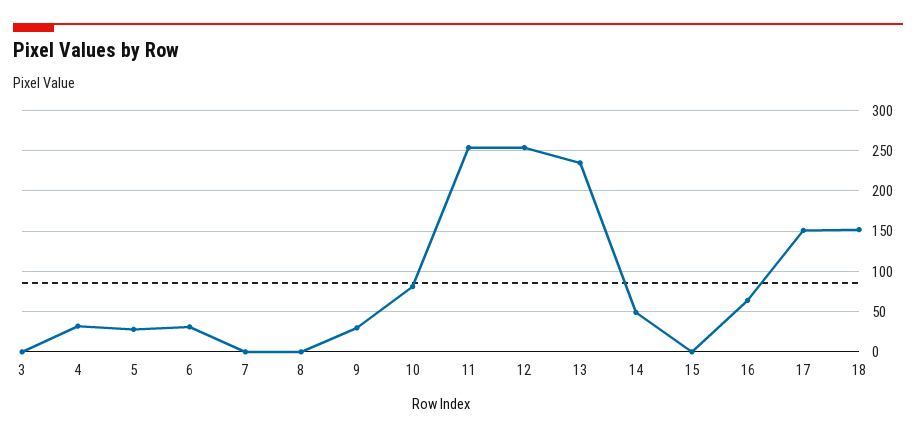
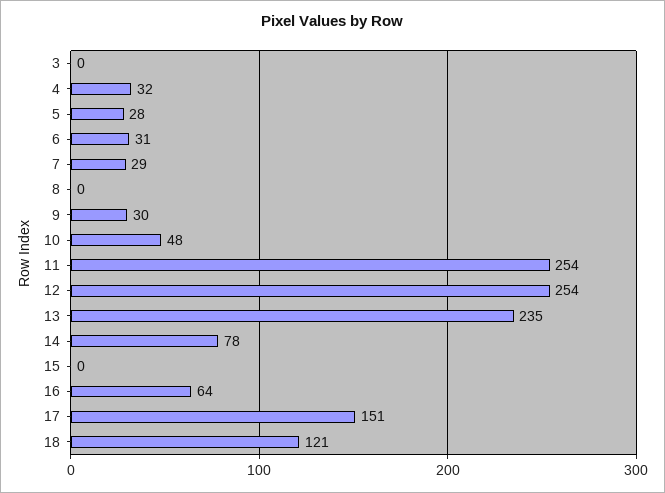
7: 0 -> 29
10: 80 -> 48
14: 50 -> 78
18: 150 -> 121

